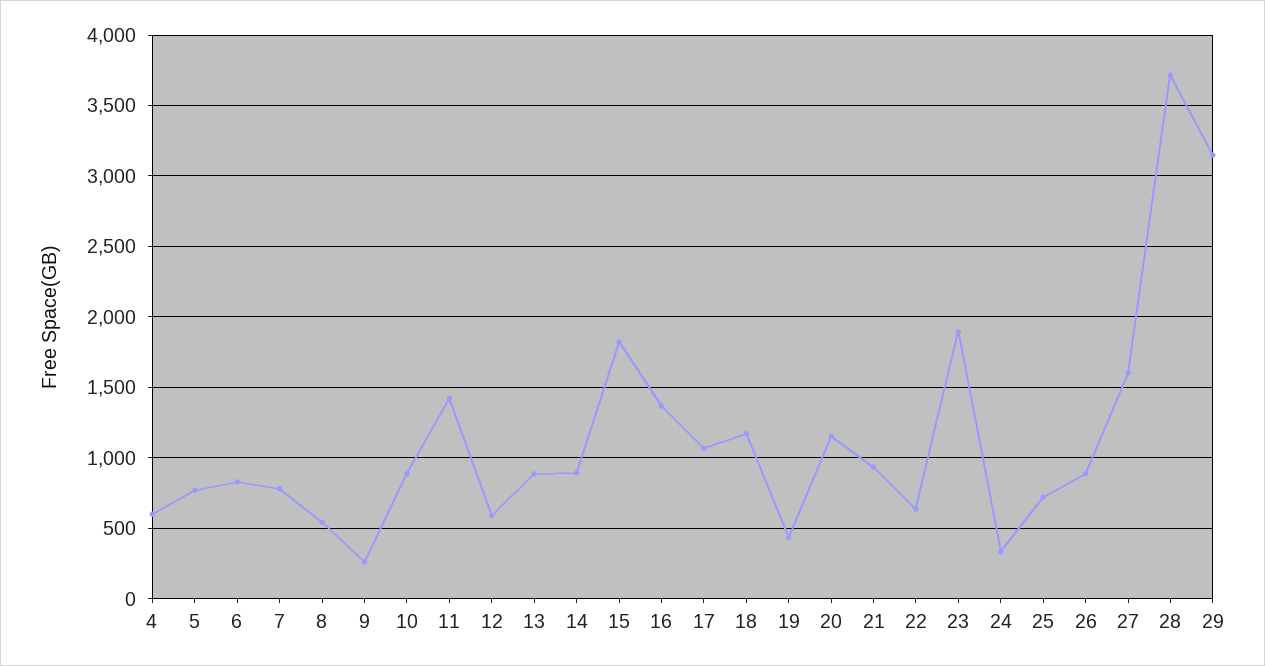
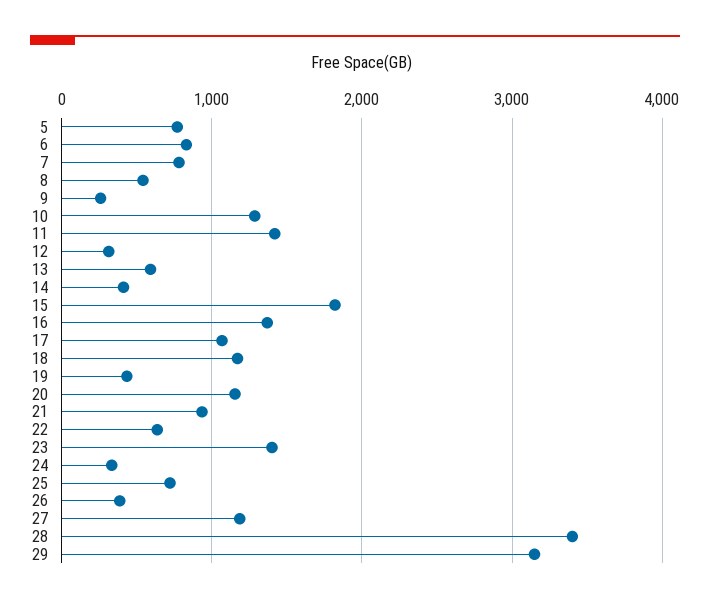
4: 600 -> none
10: 900 -> 1300
12: 600 -> 300
13: 900 -> 600
14: 900 -> 400
23: 1900 -> 1400
26: 900 -> 400
27: 1600 -> 1200
28: 3700 -> 3400

